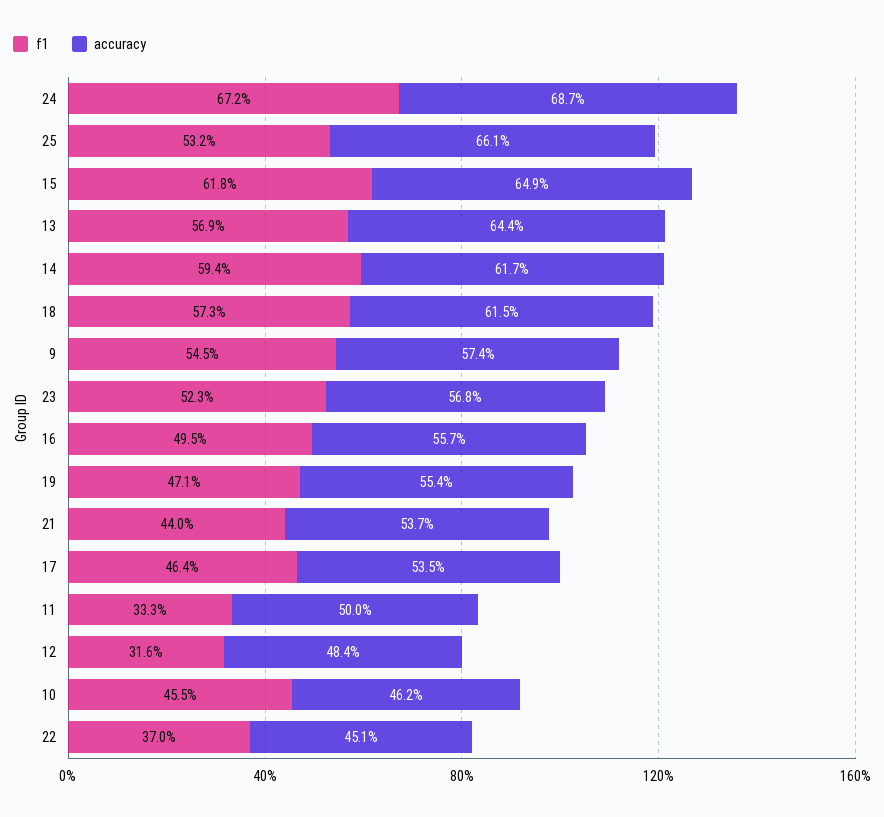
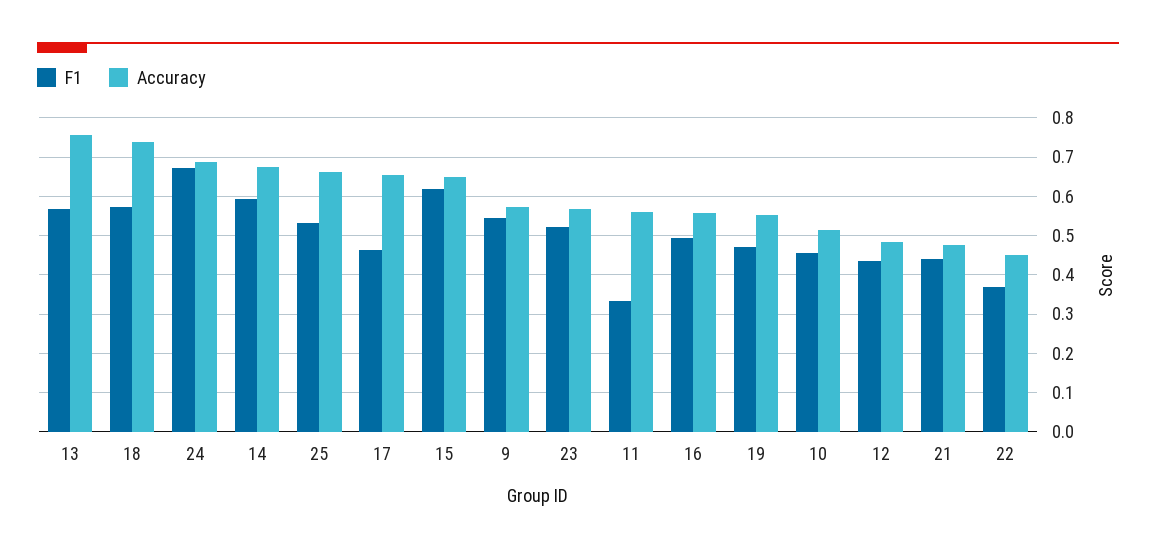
accuracy, 13: 0.644 -> 0.76
accuracy, 14: 0.617 -> 0.68
accuracy, 18: 0.615 -> 0.74
accuracy, 21: 0.537 -> 0.48
accuracy, 17: 0.535 -> 0.66
accuracy, 11: 0.5 -> 0.56
f1, 12: 0.316 -> 0.44
accuracy, 10: 0.462 -> 0.52

